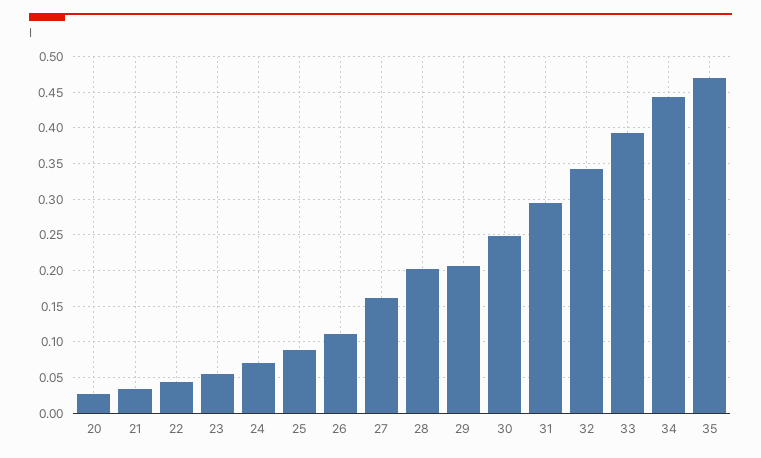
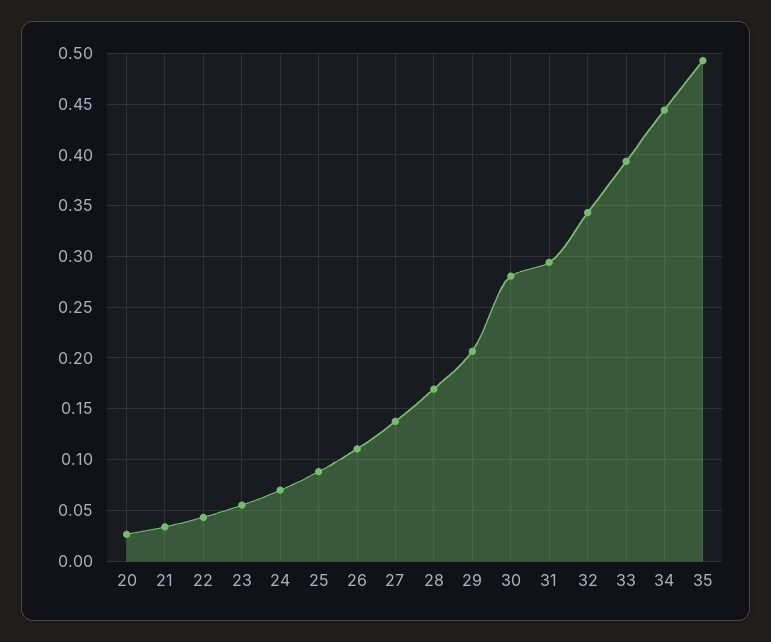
27: 0.16 -> 0.14
28: 0.2 -> 0.17
30: 0.25 -> 0.28
35: 0.47 -> 0.49

